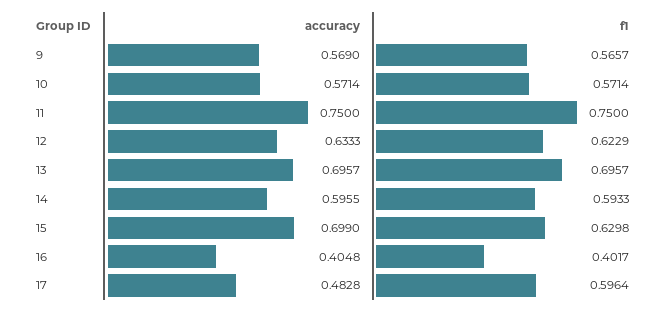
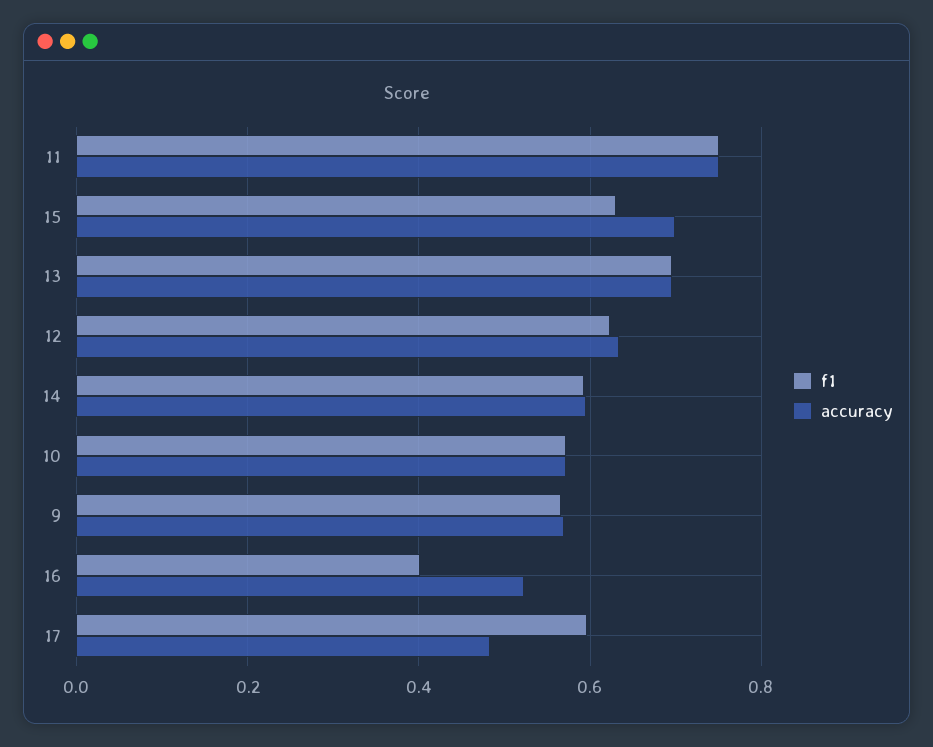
accuracy, 16: 0.4048 -> 0.52

